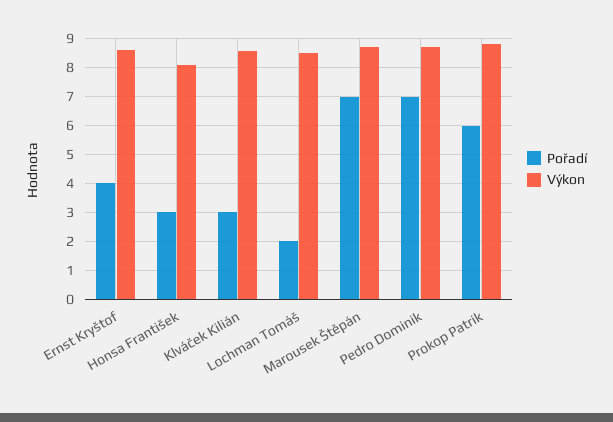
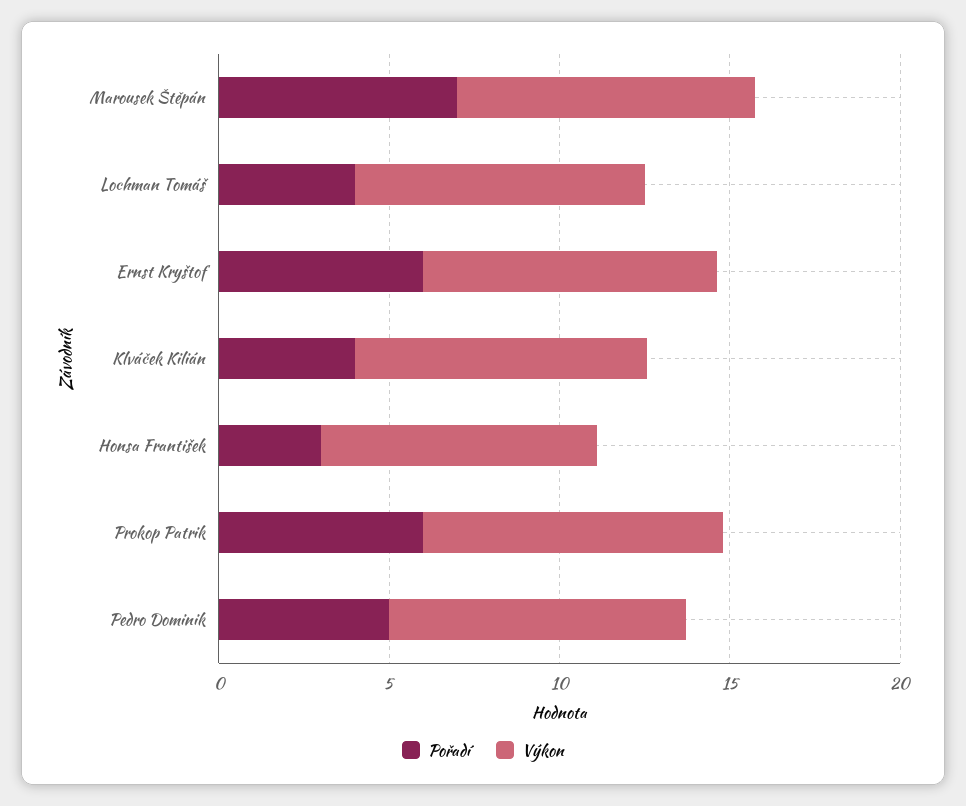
Pořadí, Ernst Kryštof: 4 -> 6
Pořadí, Klváček Kilián: 3 -> 4
Pořadí, Lochman Tomáš: 2 -> 4
Pořadí, Pedro Dominik: 7 -> 5

